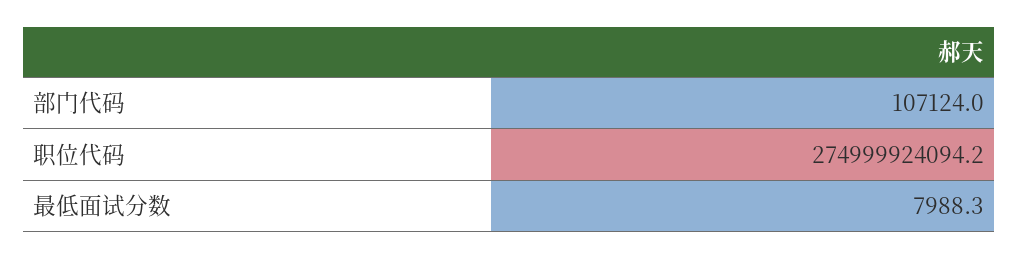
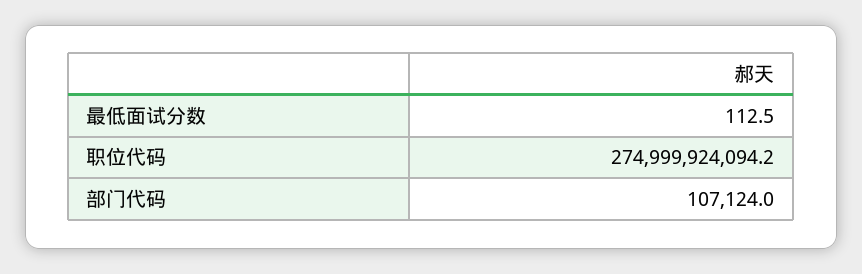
最低面试分数: 7988.3 -> 112.5

